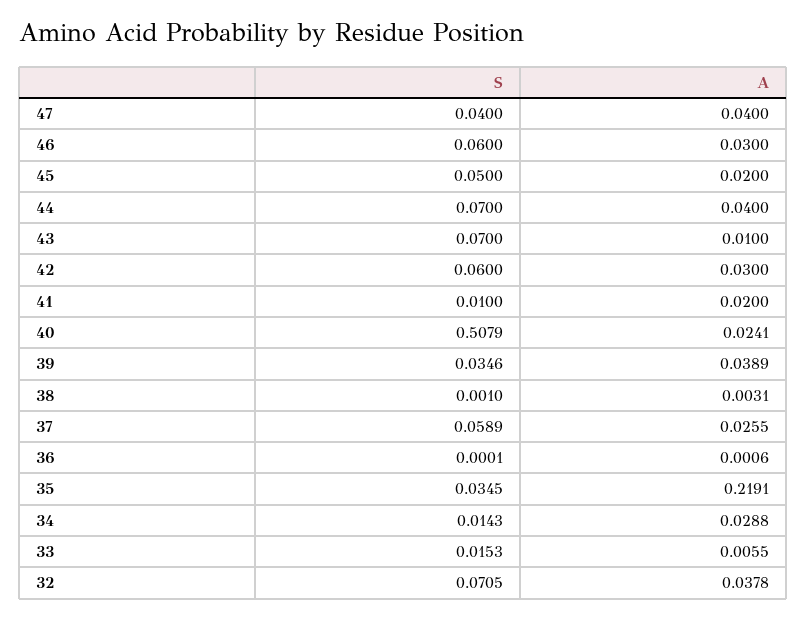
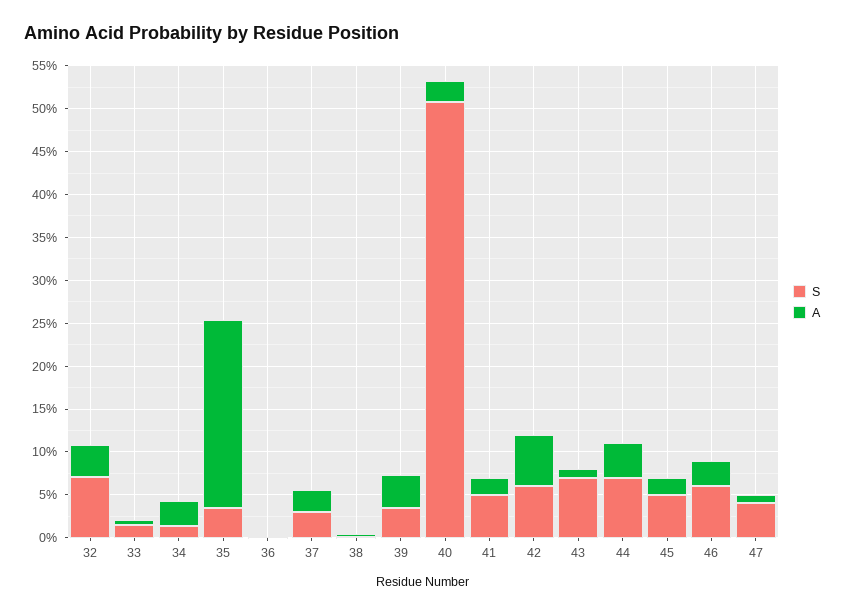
A, 47: 0.04 -> 0.01
A, 42: 0.03 -> 0.06
S, 41: 0.01 -> 0.05
S, 37: 0.0589 -> 0.03

